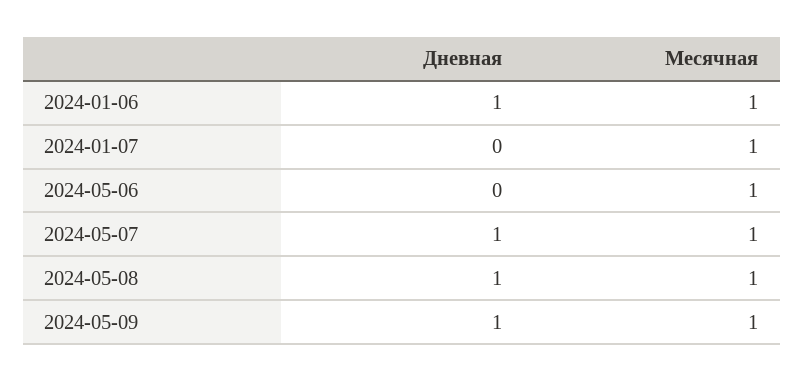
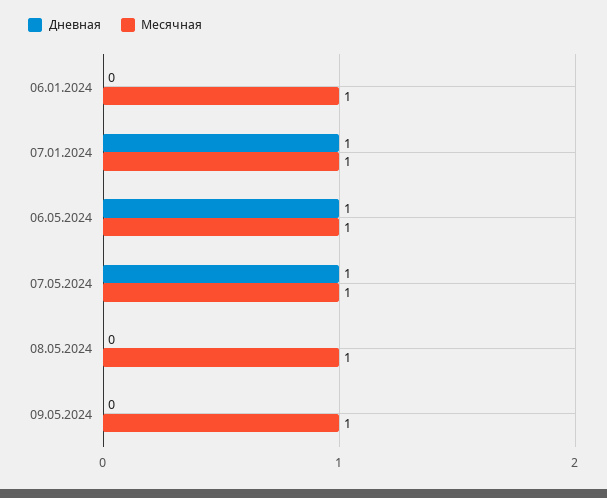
Дневная, 2024-01-06: 1 -> 0
Дневная, 2024-01-07: 0 -> 1
Дневная, 2024-05-06: 0 -> 1
Дневная, 2024-05-08: 1 -> 0
Дневная, 2024-05-09: 1 -> 0

